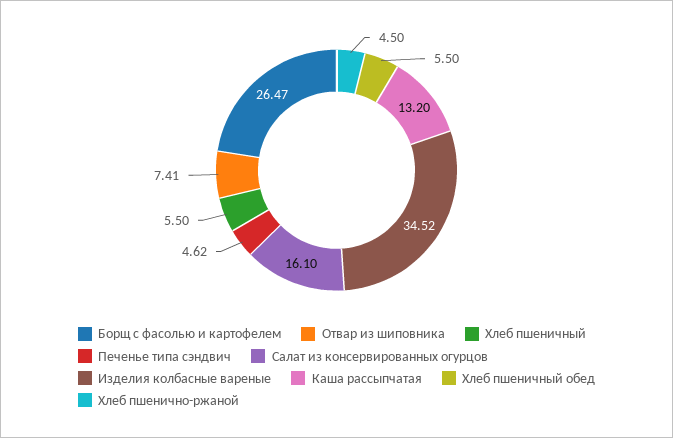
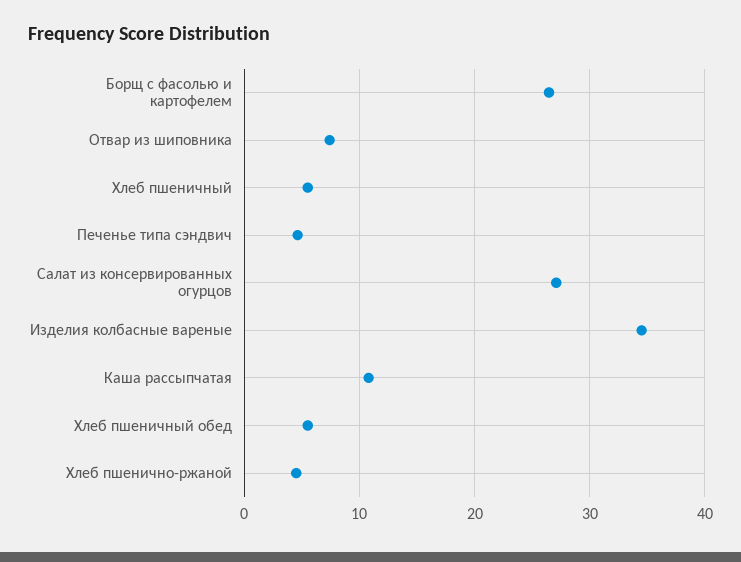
Салат из консервированных огурцов: 16.1 -> 27
Каша рассыпчатая: 13.2 -> 11

